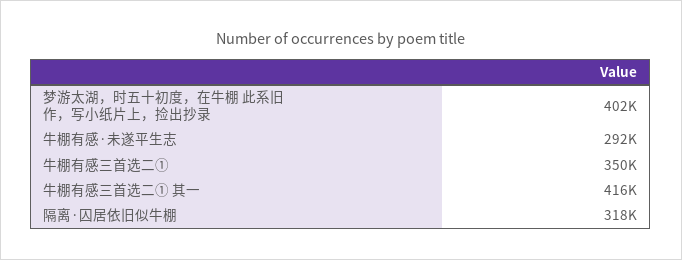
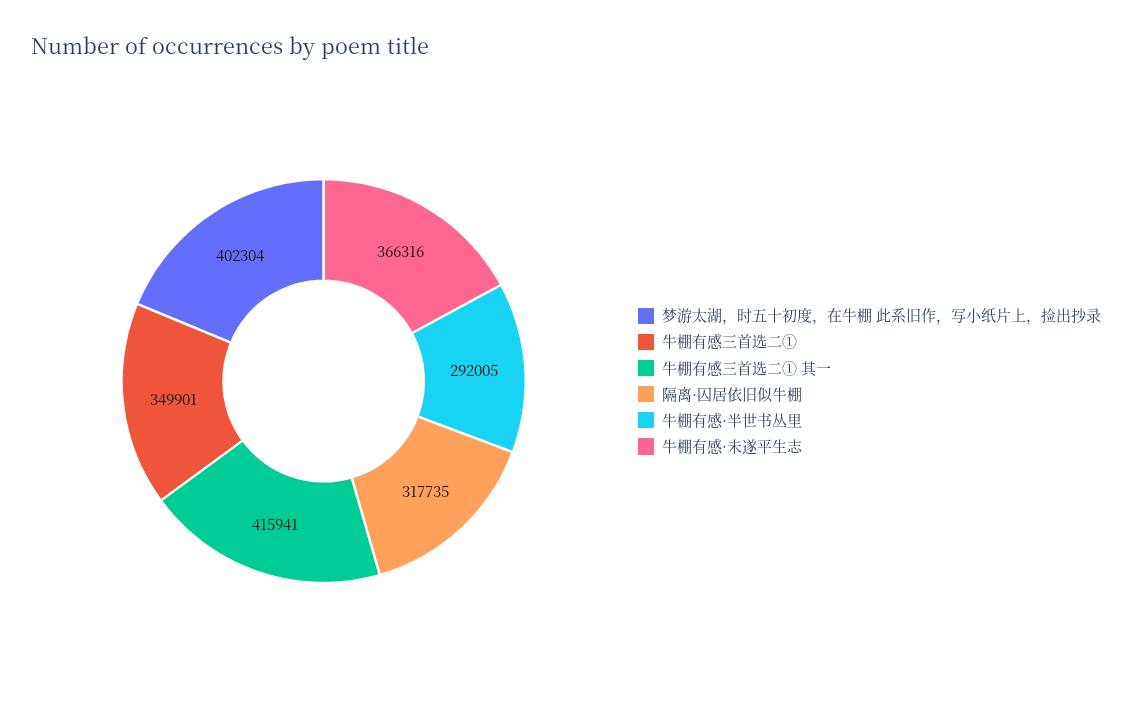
牛棚有感·未遂平生志: 292000 -> 366316
牛棚有感·半世书丛里: none -> 292005

